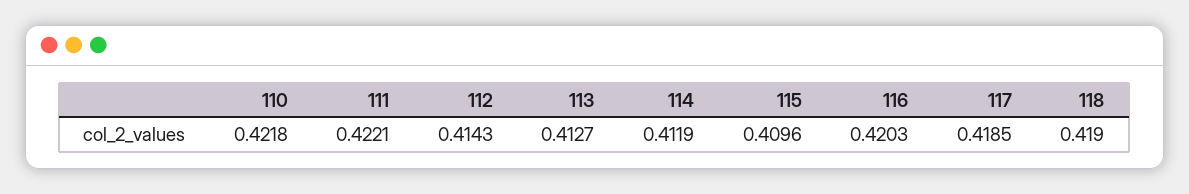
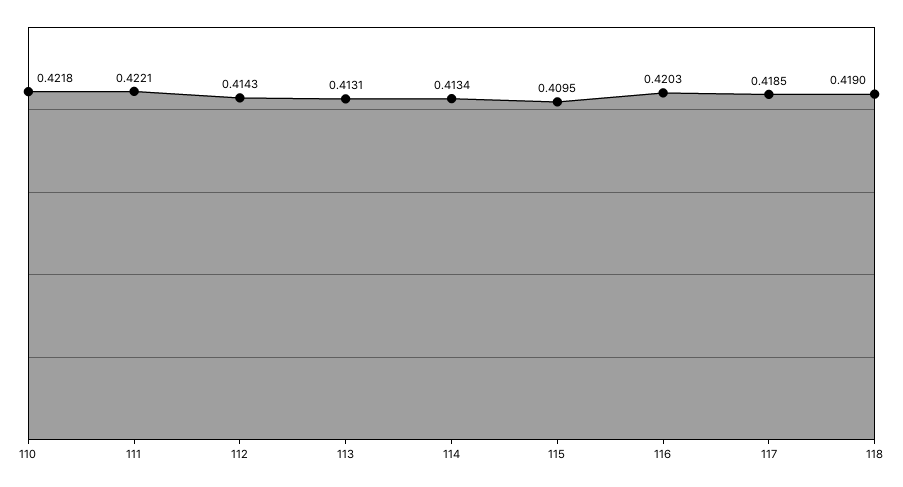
113: 0.4127 -> 0.4131
114: 0.4119 -> 0.4134
115: 0.4096 -> 0.4095

